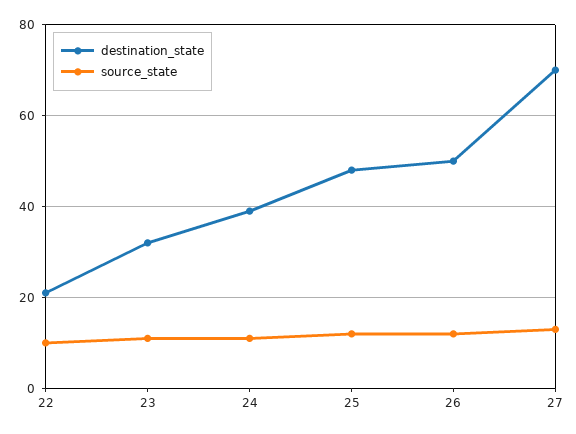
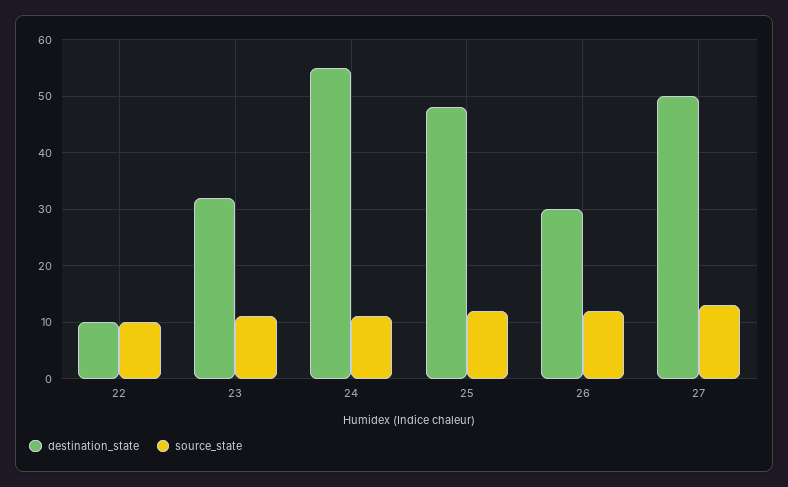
destination_state, 22: 20 -> 10
destination_state, 24: 40 -> 55
destination_state, 26: 50 -> 30
destination_state, 27: 70 -> 50

